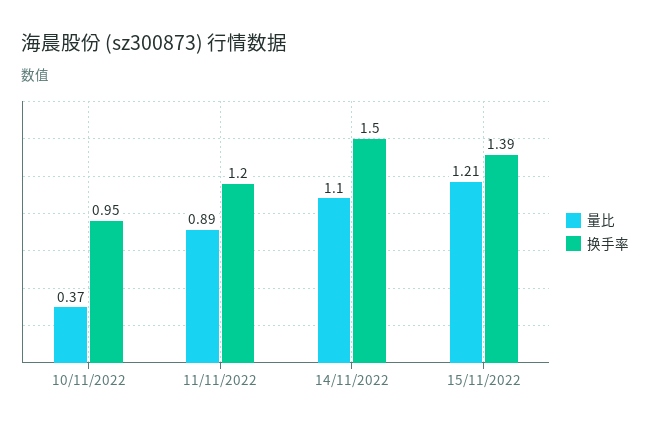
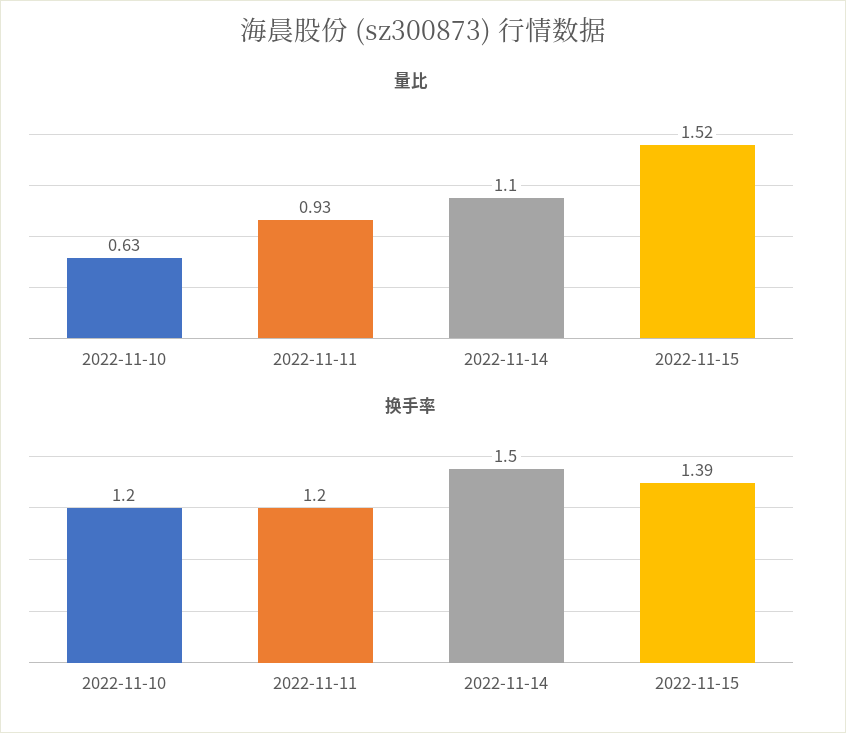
量比, 10/11/2022: 0.37 -> 0.63
换手率, 10/11/2022: 0.95 -> 1.2
量比, 11/11/2022: 0.89 -> 0.93
量比, 15/11/2022: 1.21 -> 1.52

